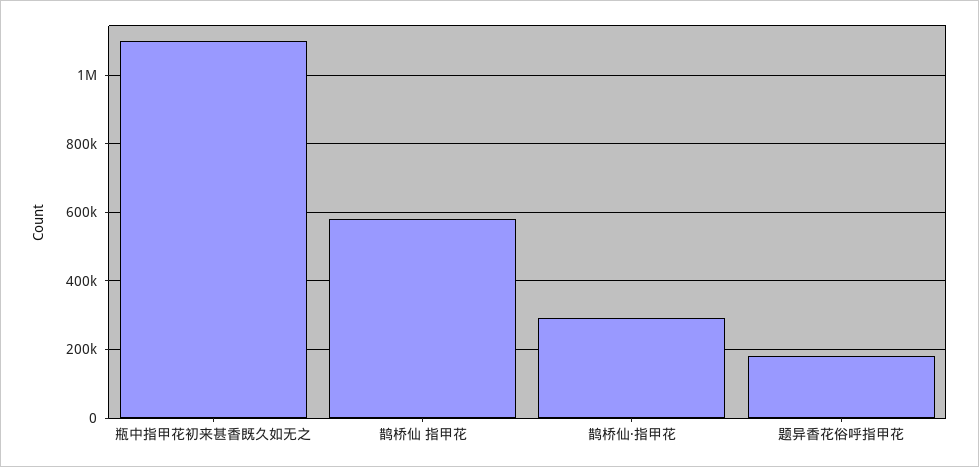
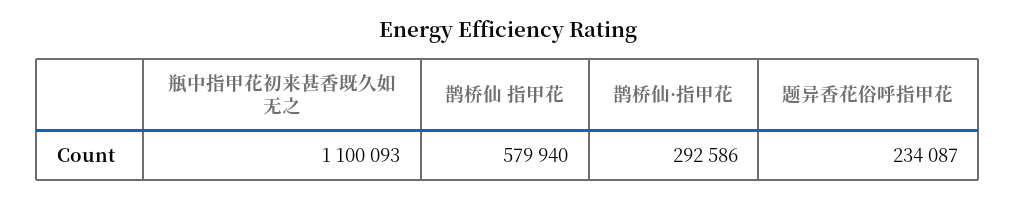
题异香花俗呼指甲花: 180000 -> 234087

